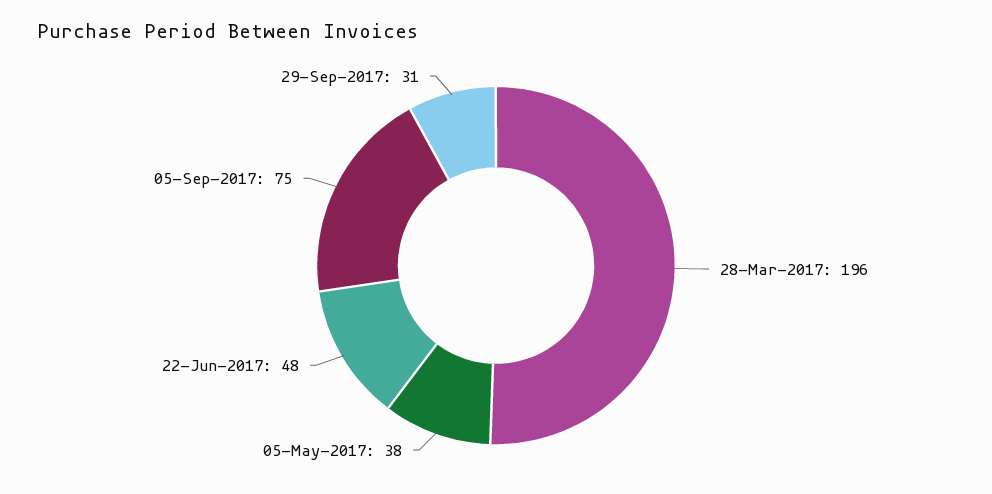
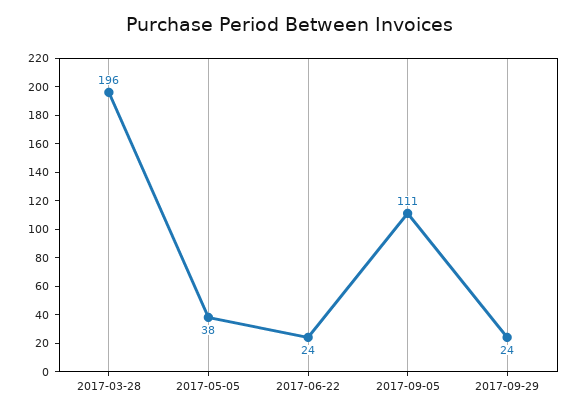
22-Jun-2017: 48 -> 24
05-Sep-2017: 75 -> 111
29-Sep-2017: 31 -> 24

